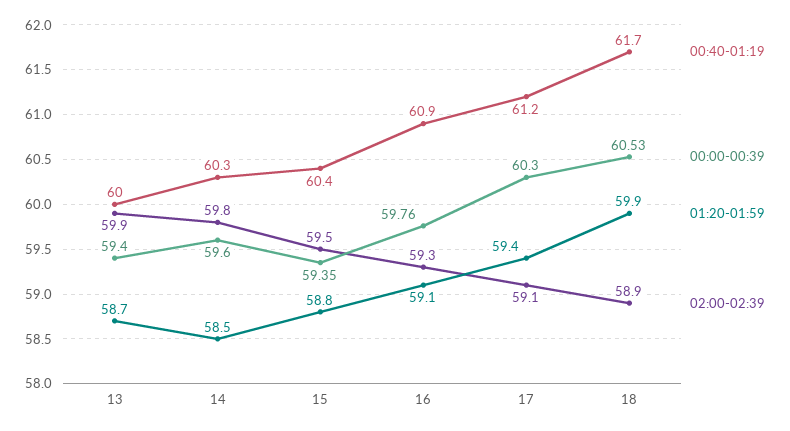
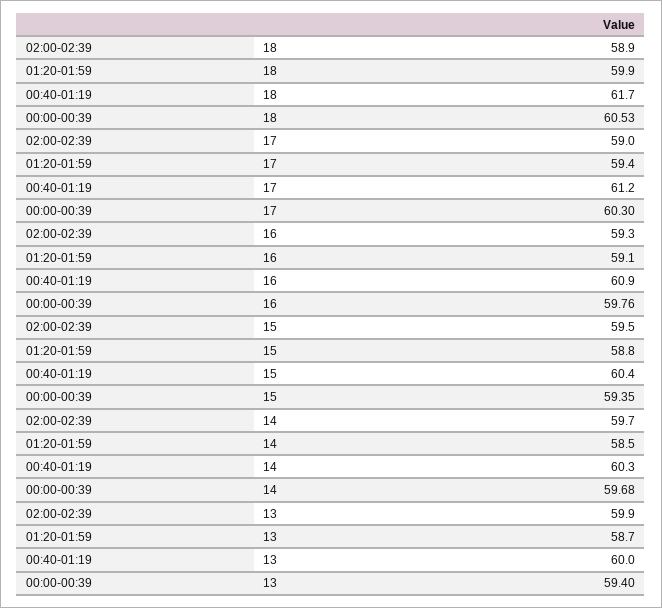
00:00-00:39, 14: 59.6 -> 59.68
02:00-02:39, 14: 59.8 -> 59.7
02:00-02:39, 17: 59.1 -> 59

